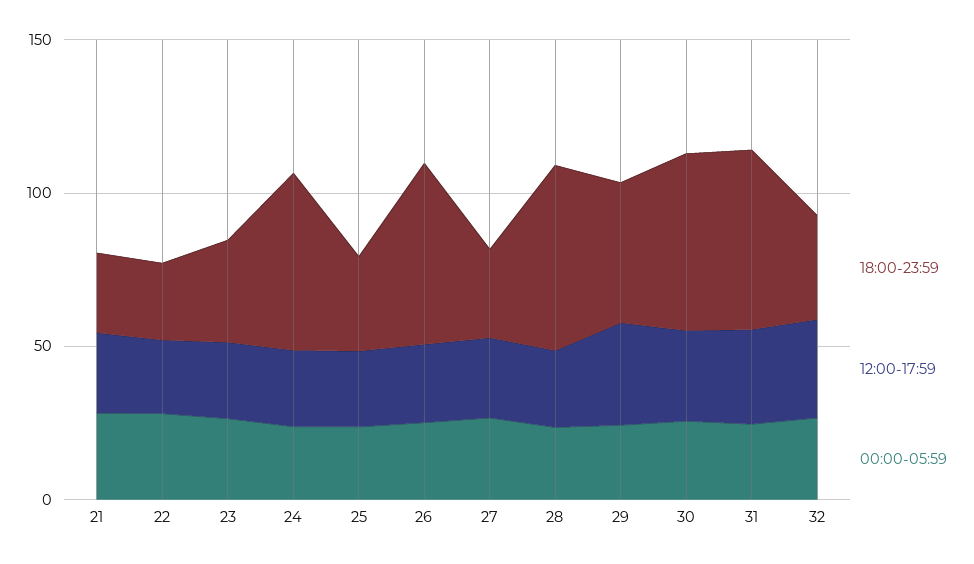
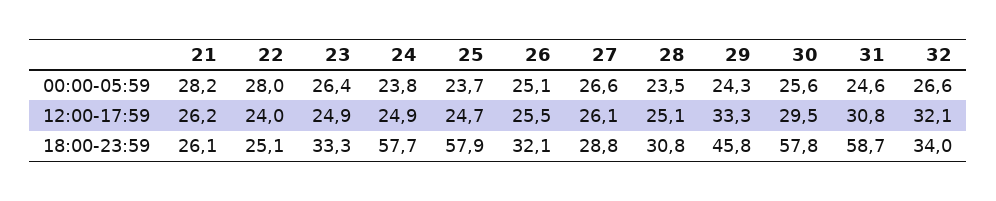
18:00-23:59, 25: 30 -> 57.9
18:00-23:59, 26: 60 -> 32.1
18:00-23:59, 28: 60 -> 30.8

